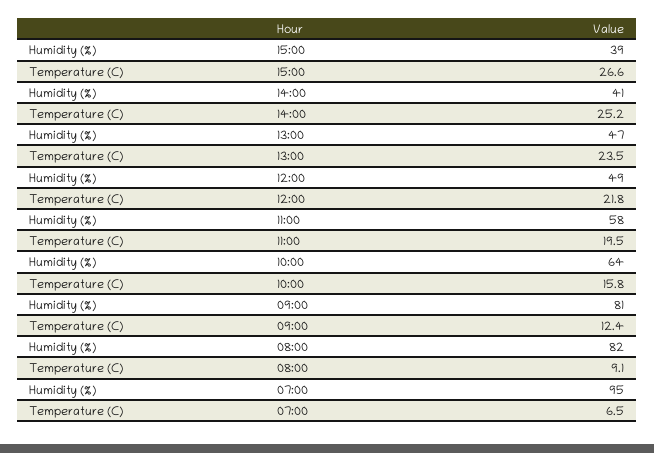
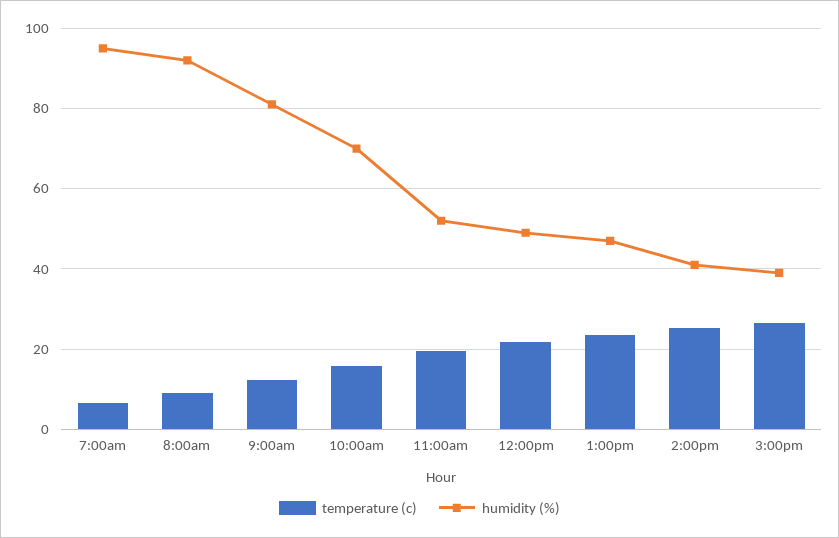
Humidity (%), 11:00: 58 -> 52
Humidity (%), 10:00: 64 -> 70
Humidity (%), 08:00: 82 -> 92

